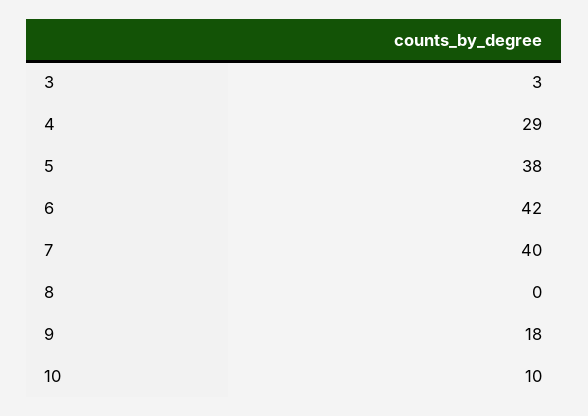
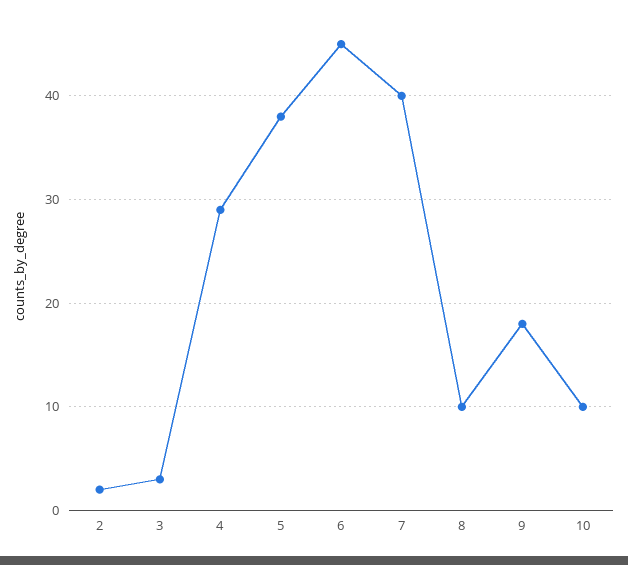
6: 42 -> 45
8: 0 -> 10
2: none -> 2

